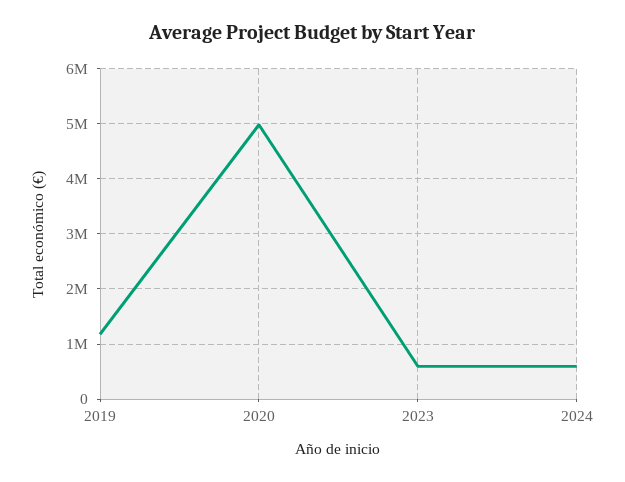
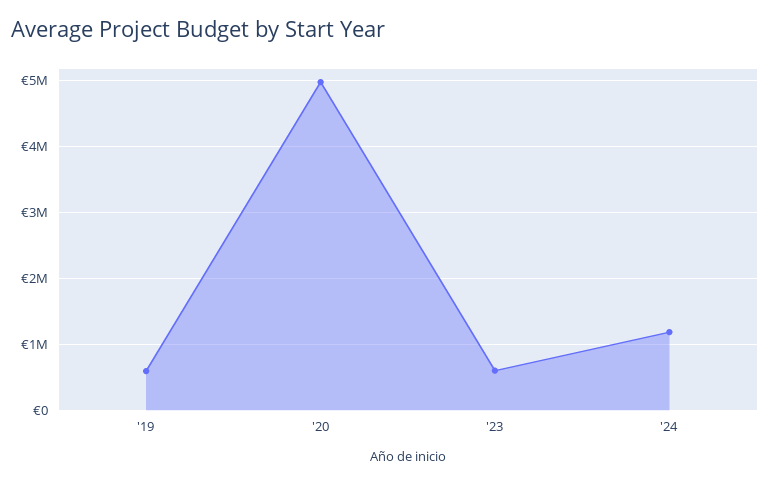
2019: 1200000 -> 600000
2024: 600000 -> 1200000

